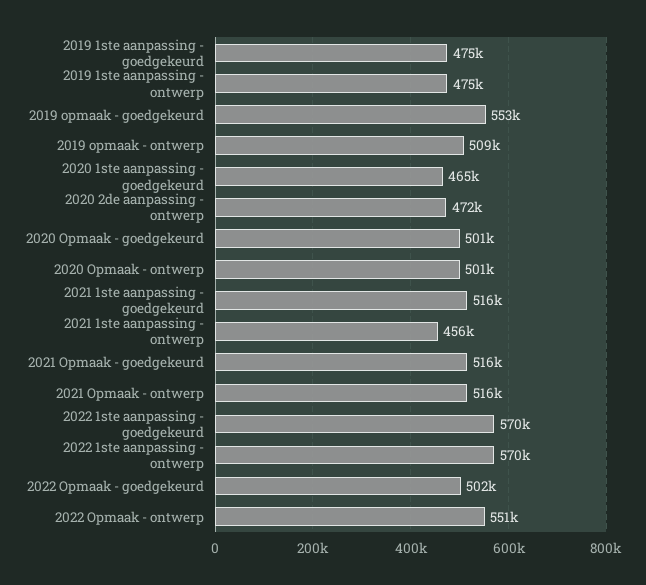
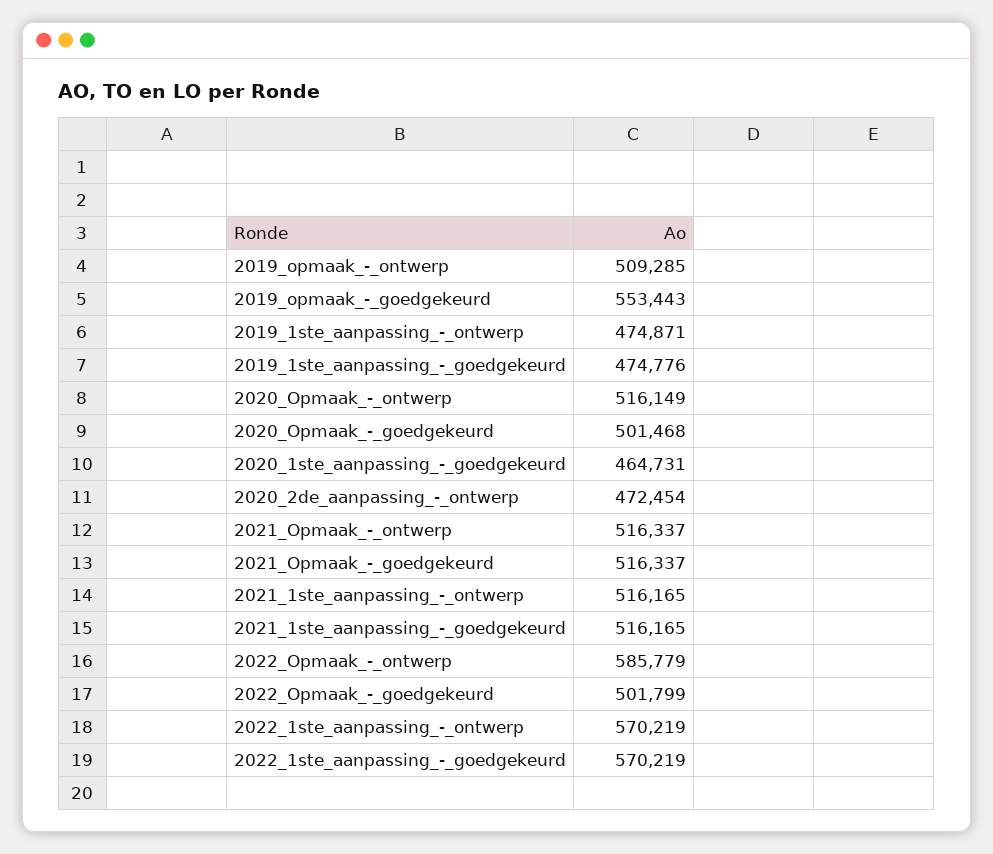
2020 Opmaak - ontwerp: 501000 -> 516149
2021 1ste aanpassing - ontwerp: 456000 -> 516165
2022 Opmaak - ontwerp: 551000 -> 585779

